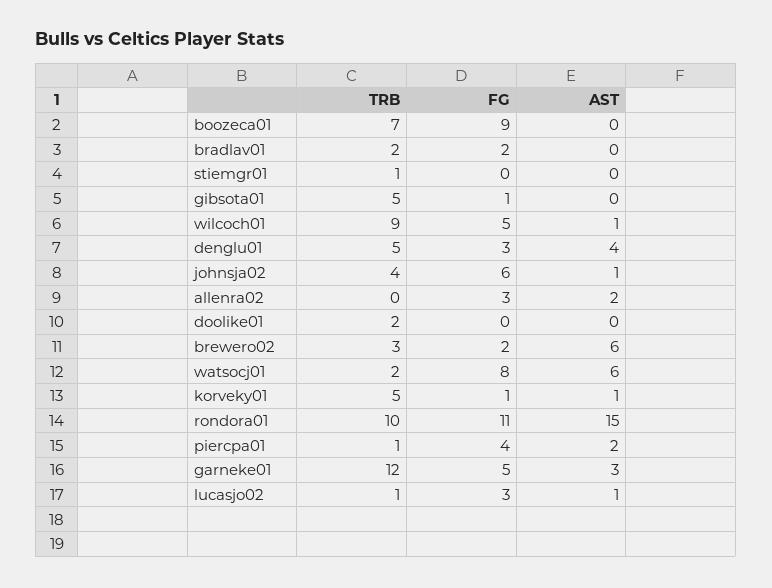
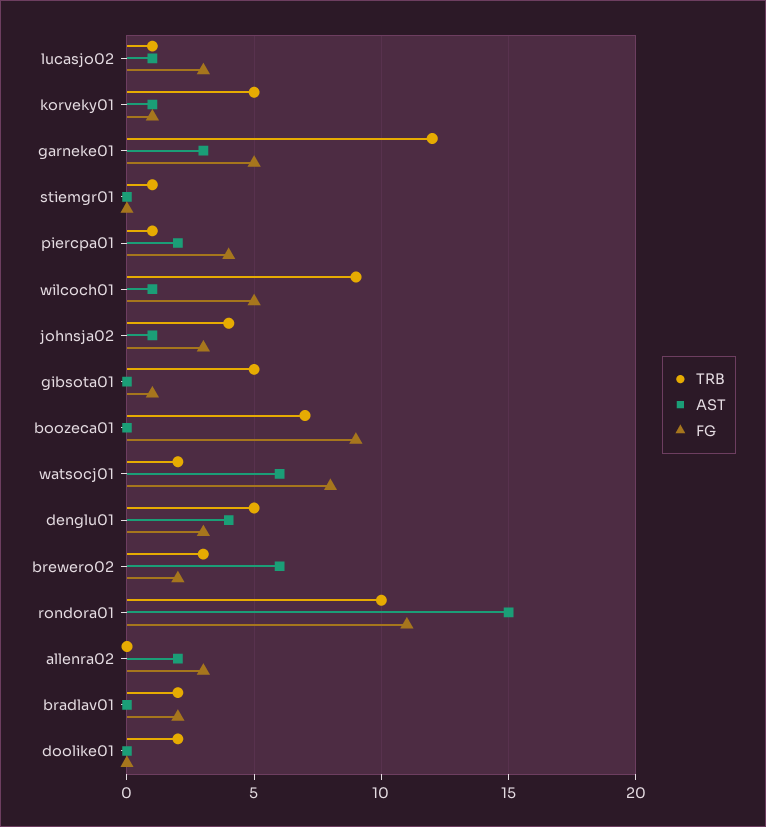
FG, johnsja02: 6 -> 3

